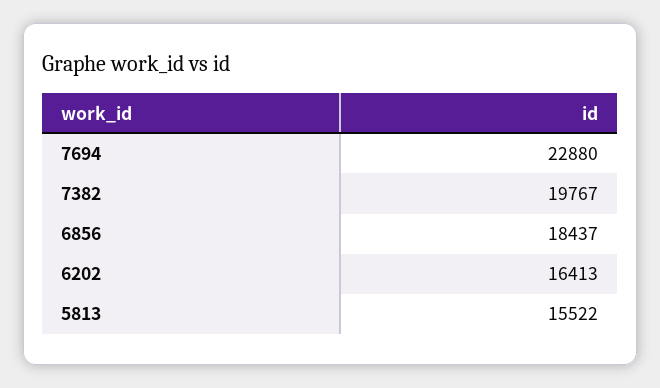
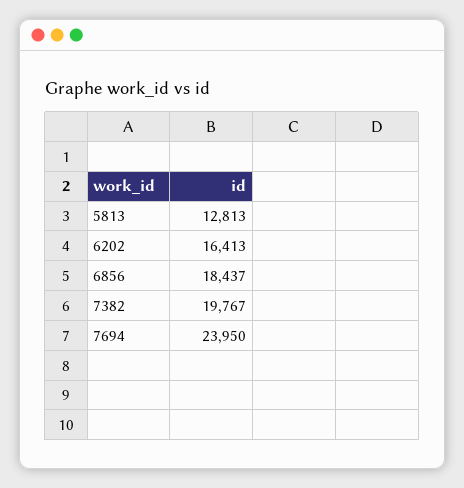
7694: 22880 -> 23950
5813: 15522 -> 12813

